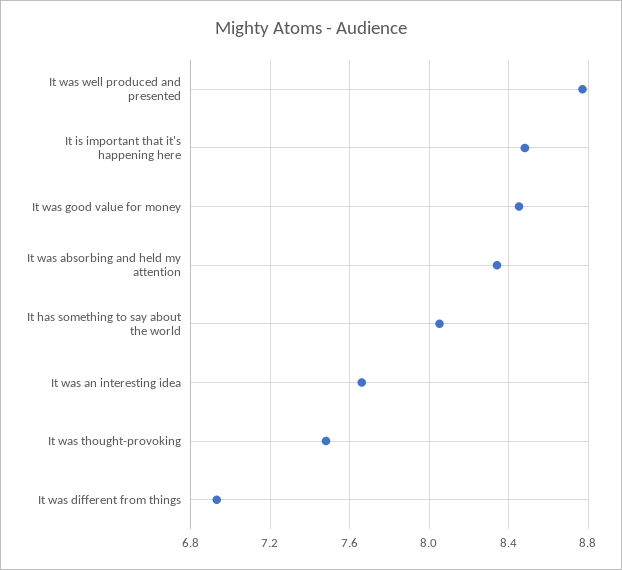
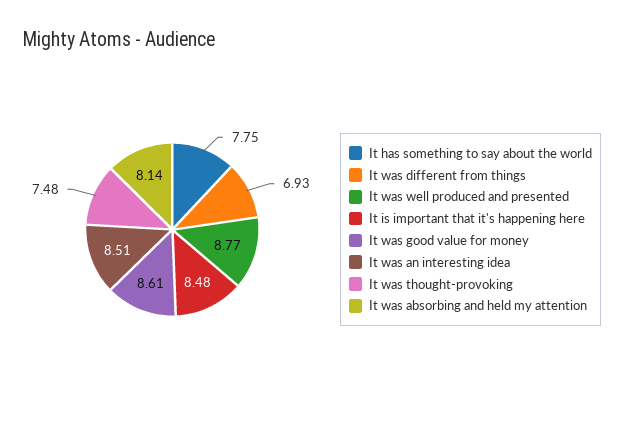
It was good value for money: 8.45 -> 8.61
It was absorbing and held my attention: 8.35 -> 8.14
It has something to say about the world: 8.05 -> 7.75
It was an interesting idea: 7.65 -> 8.51

